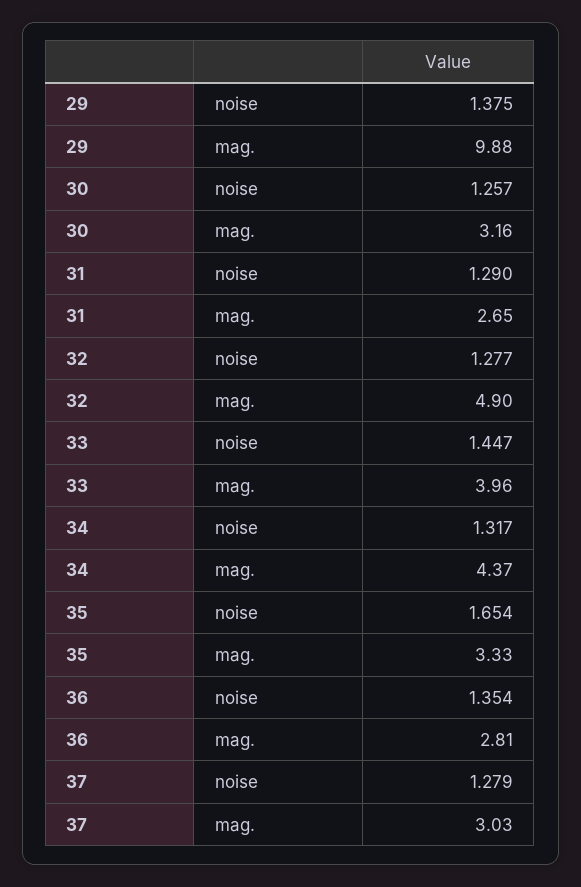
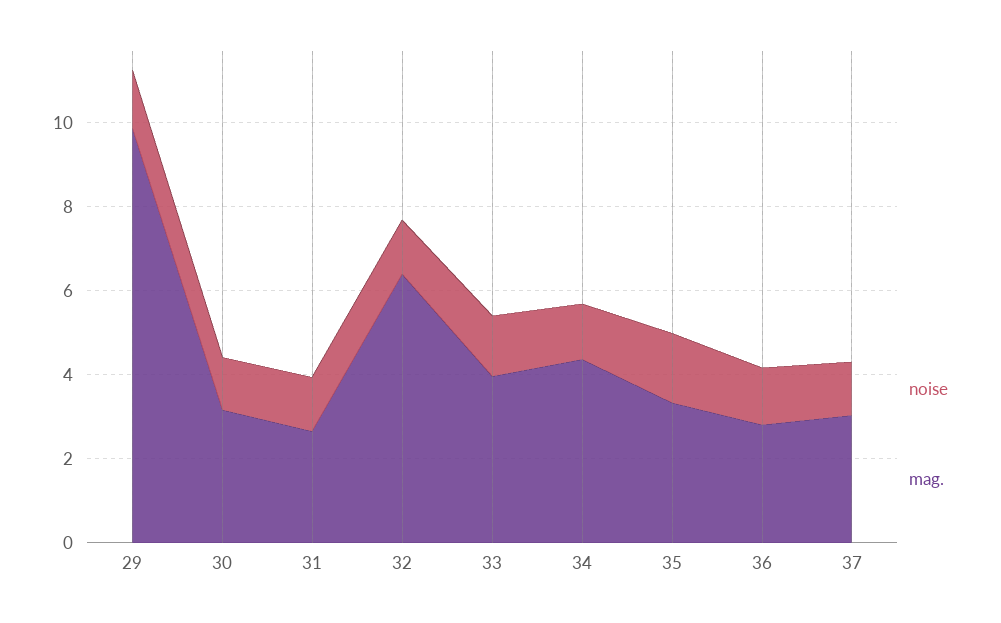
mag., 32: 4.9 -> 6.5

